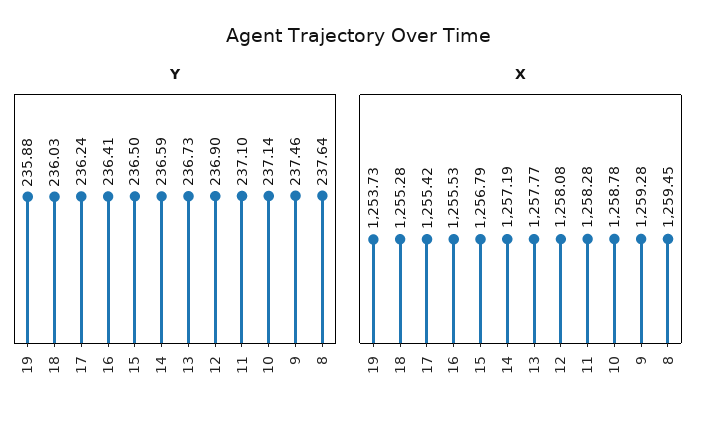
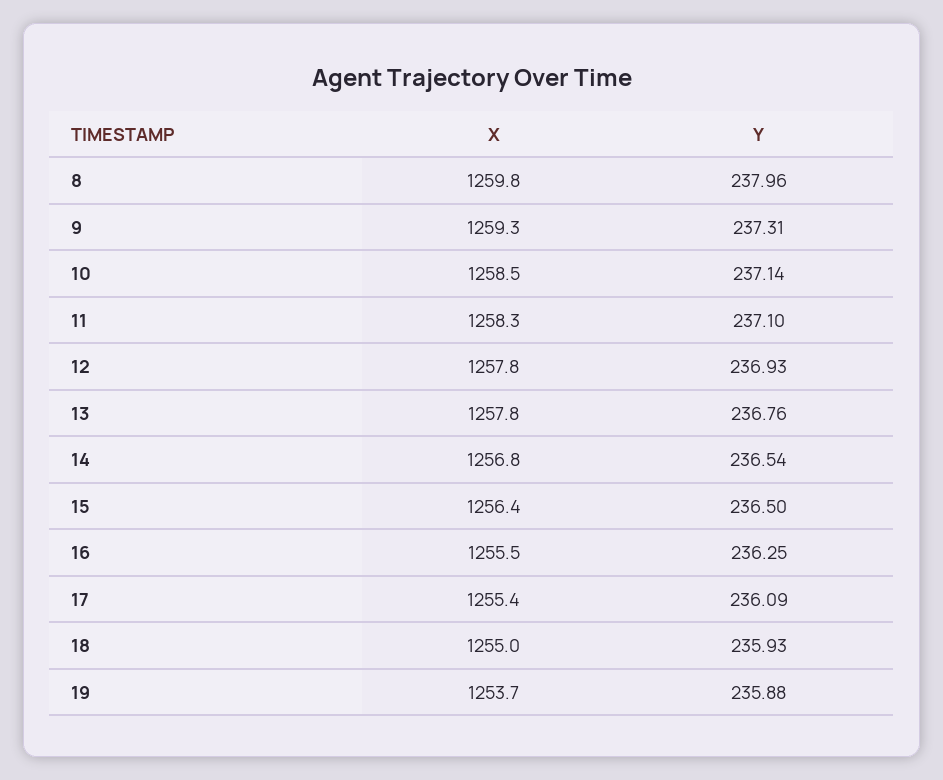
Y, 18: 236.03 -> 235.93
Y, 17: 236.24 -> 236.09
Y, 16: 236.41 -> 236.25
Y, 14: 236.59 -> 236.54
Y, 13: 236.73 -> 236.76
Y, 12: 236.9 -> 236.93
Y, 9: 237.46 -> 237.31
Y, 8: 237.64 -> 237.96
X, 18: 1255.28 -> 1255
X, 15: 1256.79 -> 1256.4
X, 14: 1257.19 -> 1256.8
X, 12: 1258.08 -> 1257.8
X, 10: 1258.78 -> 1258.5
X, 8: 1259.45 -> 1259.8

